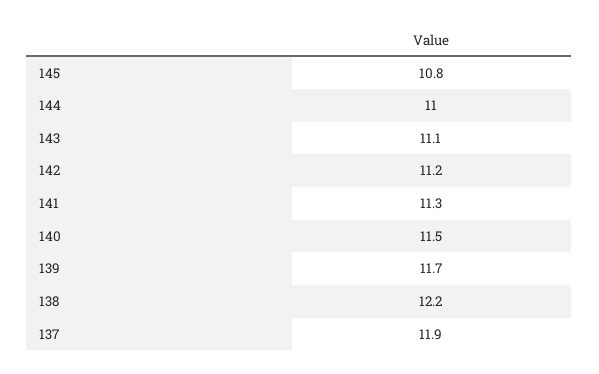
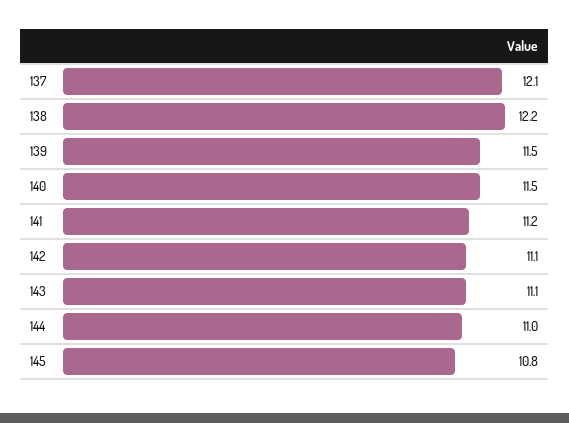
142: 11.2 -> 11.1
141: 11.3 -> 11.2
139: 11.7 -> 11.5
137: 11.9 -> 12.1

